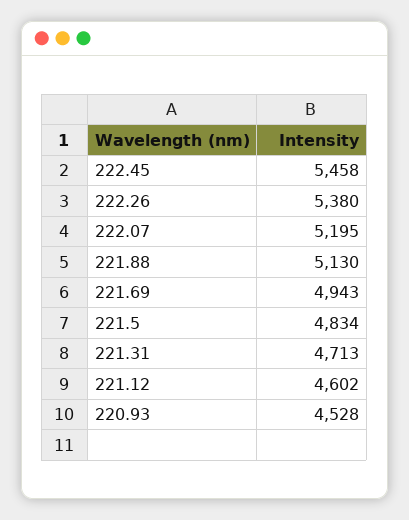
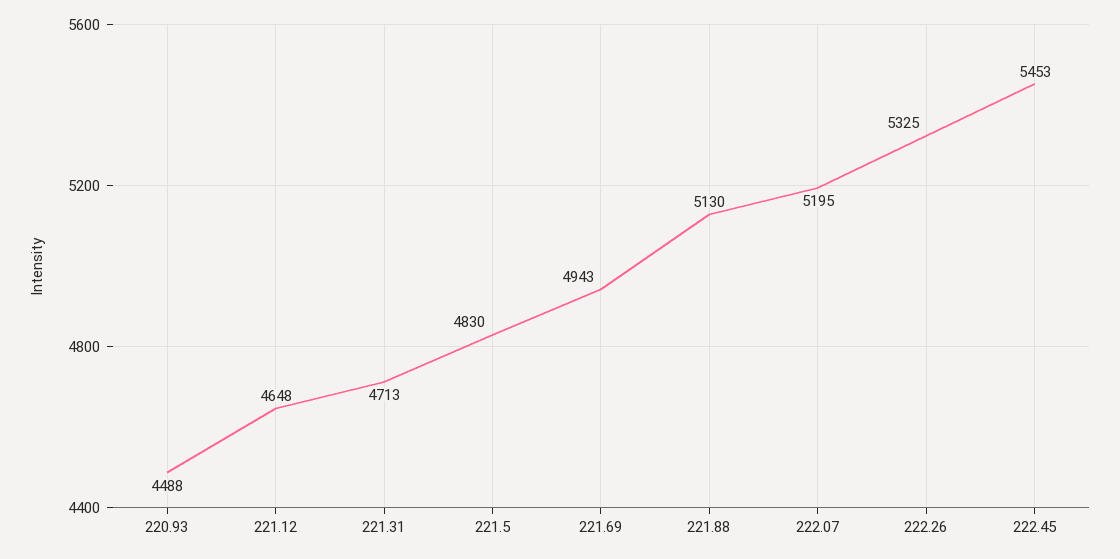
222.45: 5458 -> 5453
222.26: 5380 -> 5325
221.5: 4834 -> 4830
221.12: 4602 -> 4648
220.93: 4528 -> 4488

